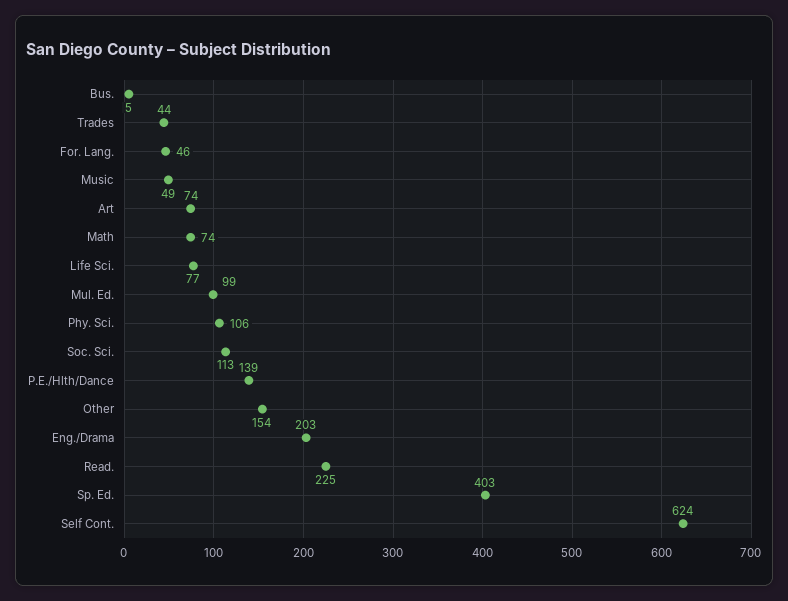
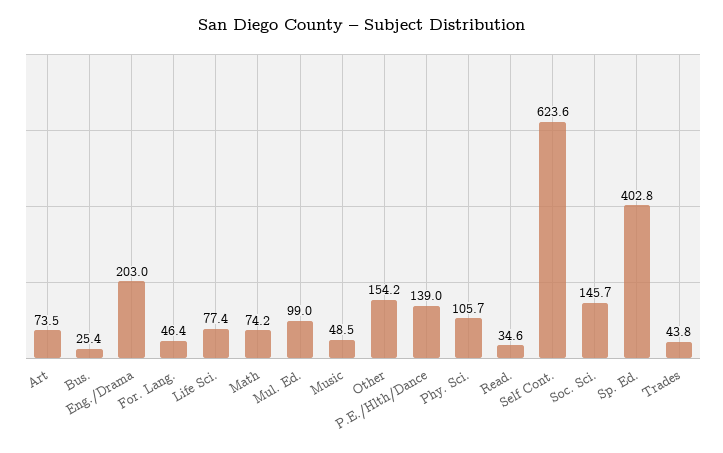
Bus.: 5 -> 25.4
Soc. Sci.: 113 -> 145.7
Read.: 225 -> 34.6

